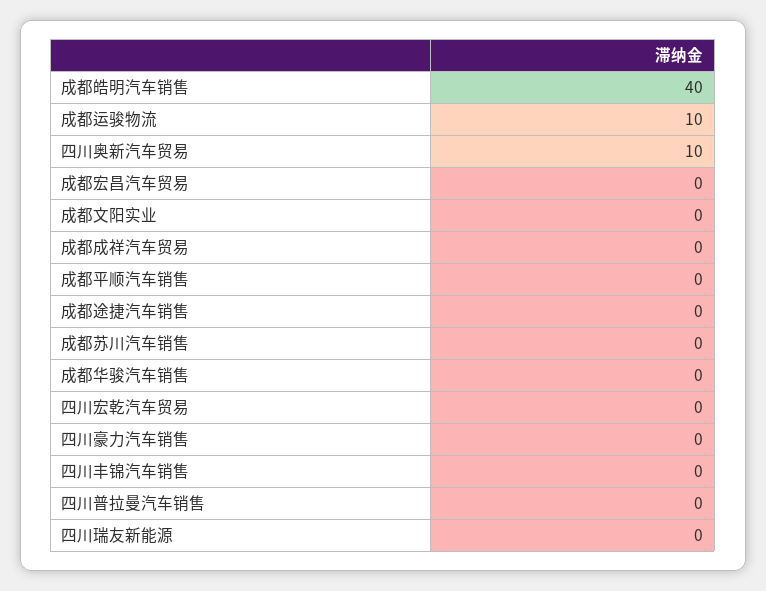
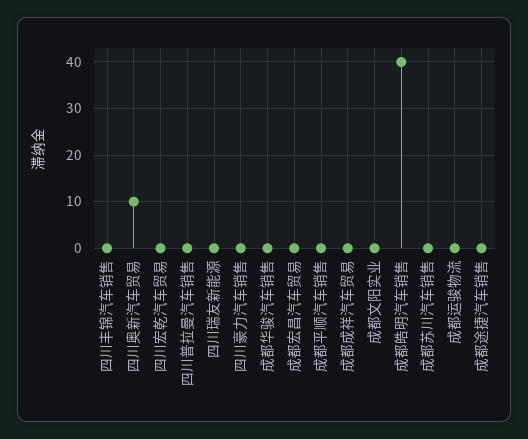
成都运骏物流: 10 -> 0

